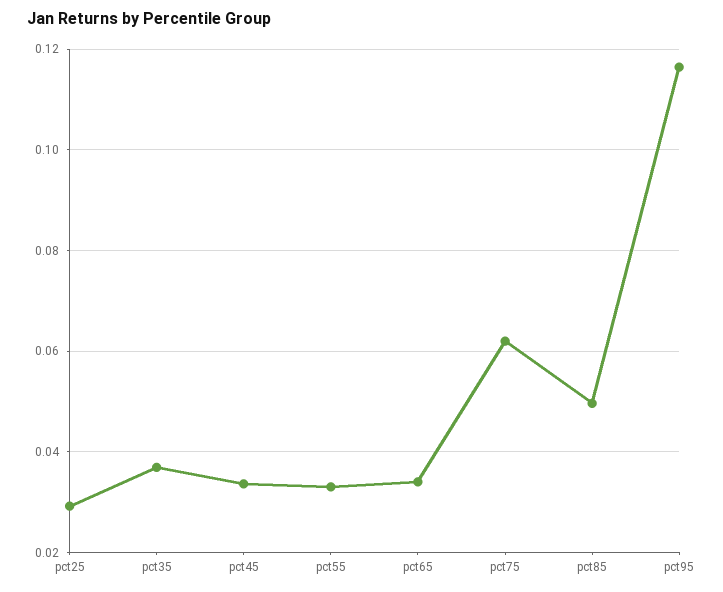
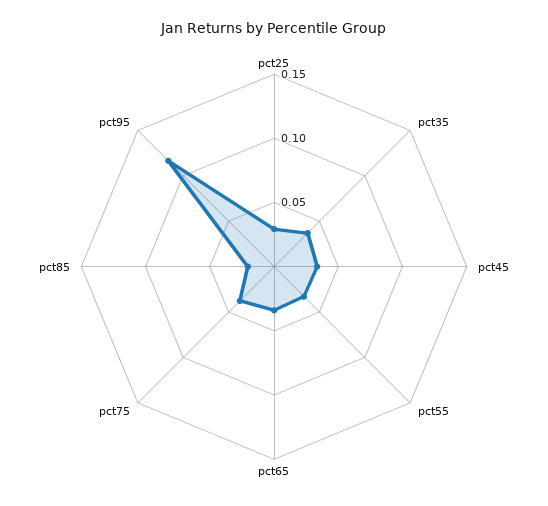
pct75: 0.062 -> 0.04
pct85: 0.05 -> 0.02

